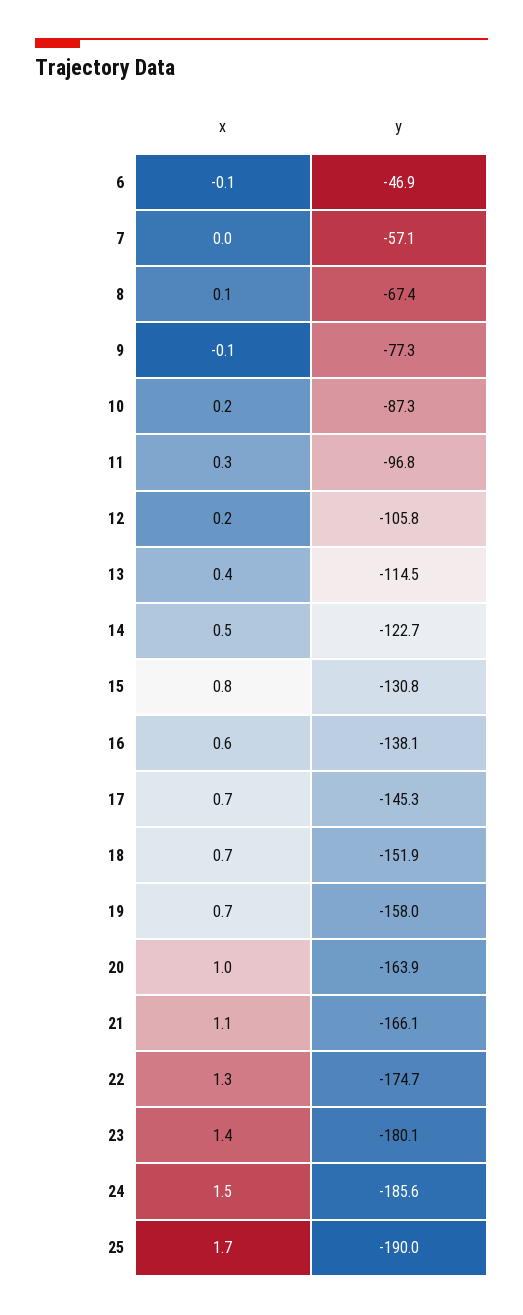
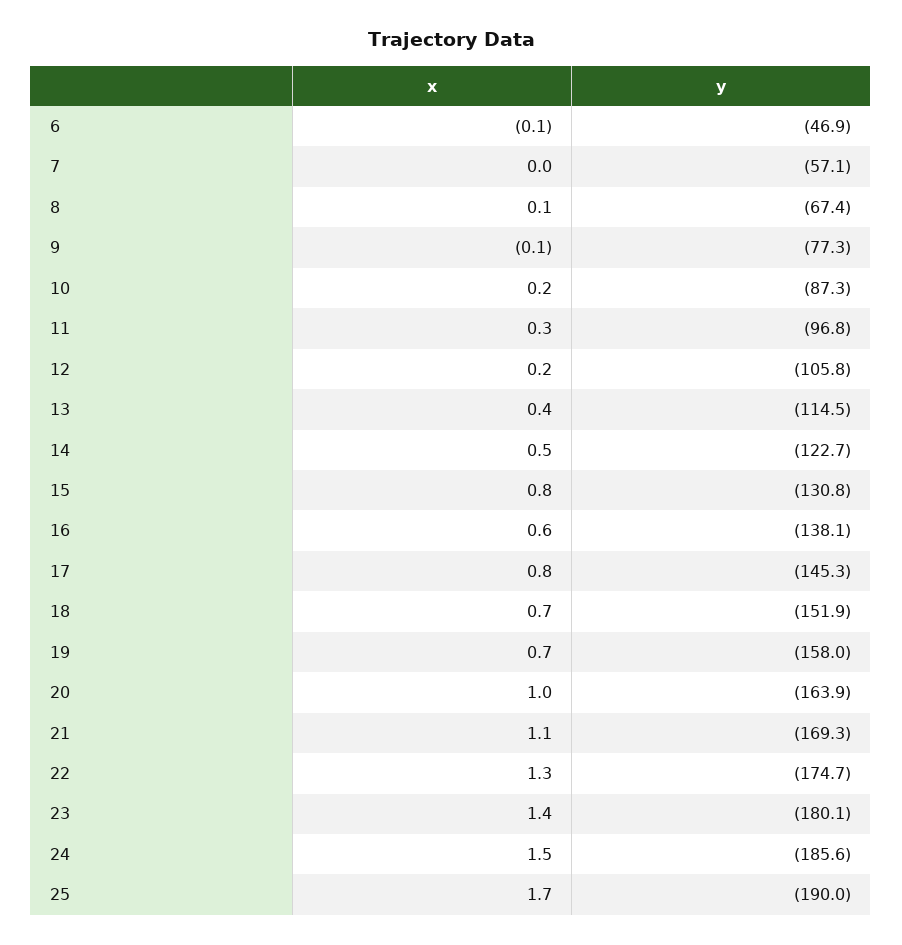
x, 17: 0.7 -> 0.8
y, 21: -166.1 -> -169.3

